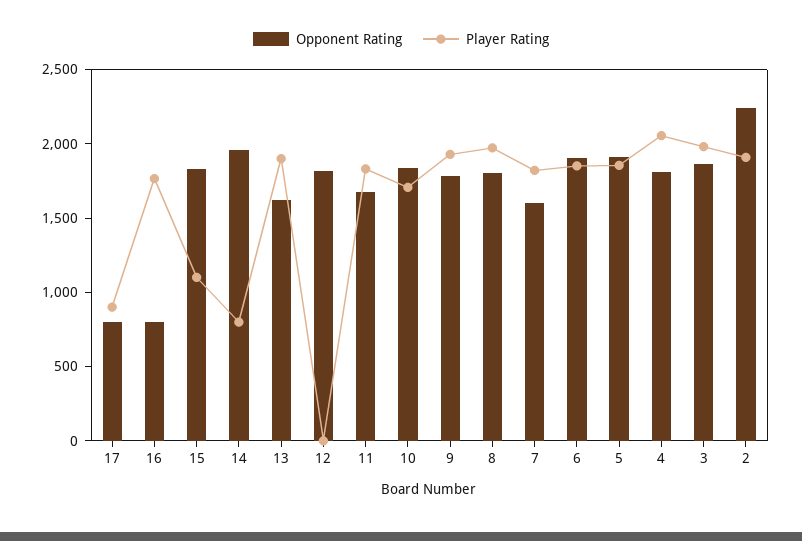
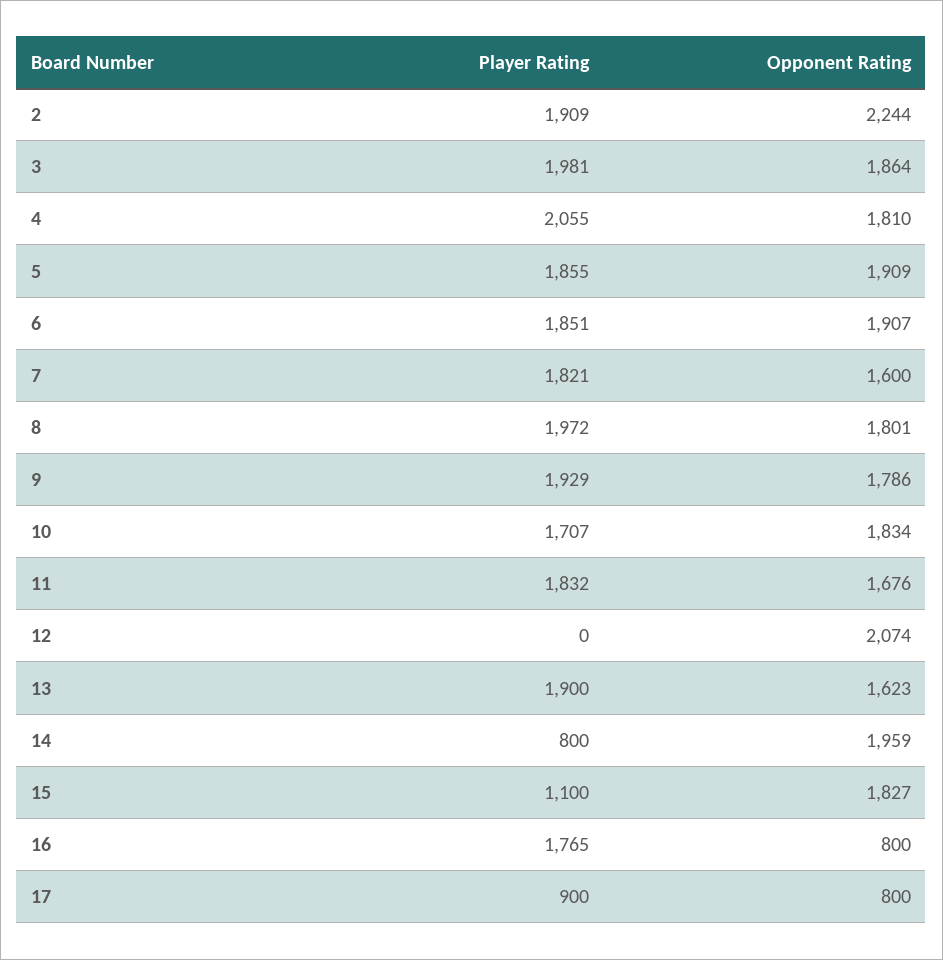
Opponent Rating, 12: 1800 -> 2074

